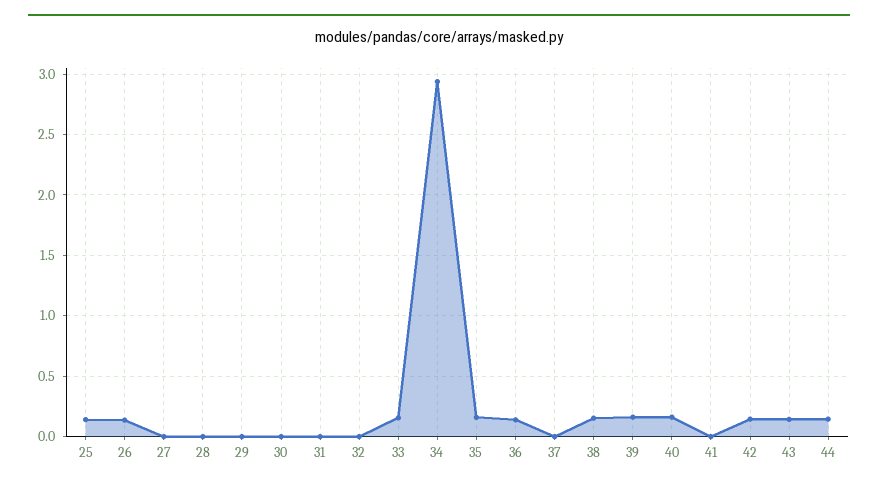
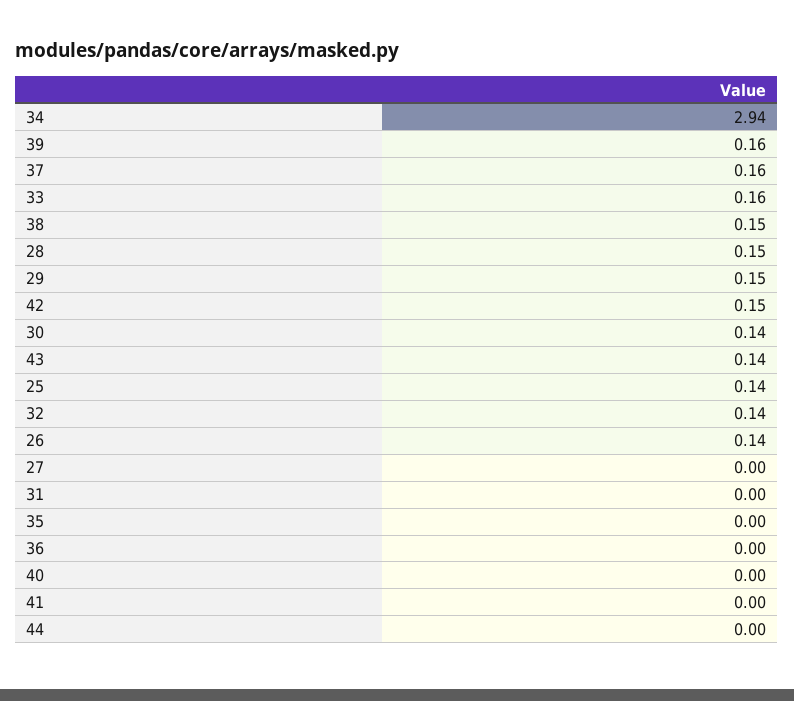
28: 0 -> 0.15
29: 0 -> 0.15
30: 0 -> 0.14
32: 0 -> 0.14
35: 0.15 -> 0
36: 0.15 -> 0
37: 0 -> 0.16
40: 0.15 -> 0
44: 0.15 -> 0

